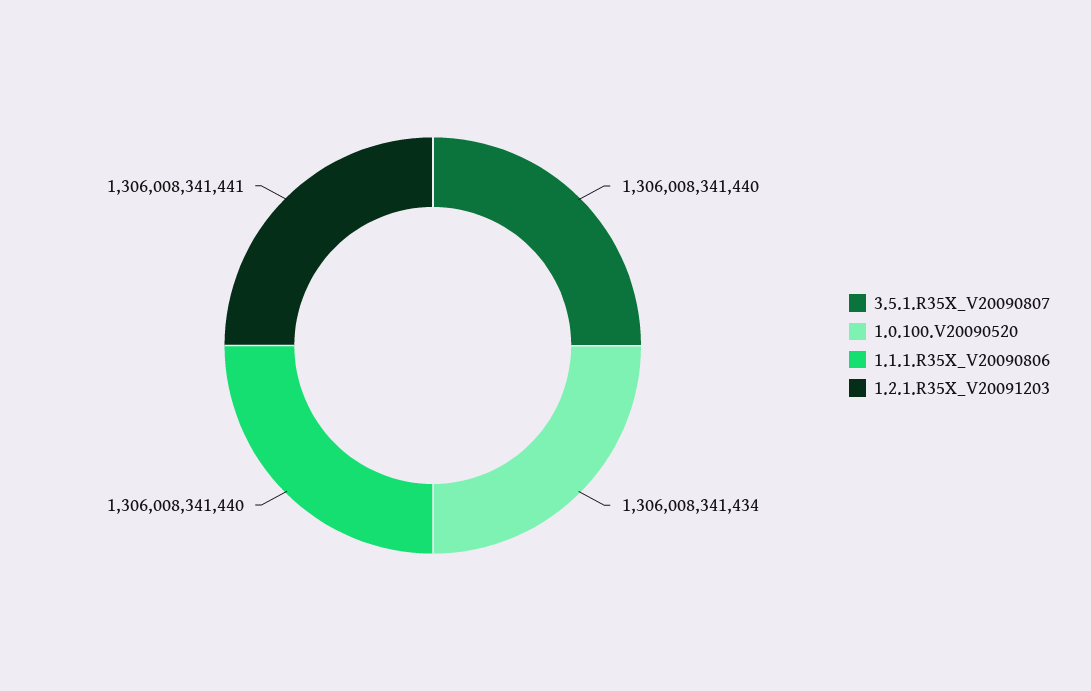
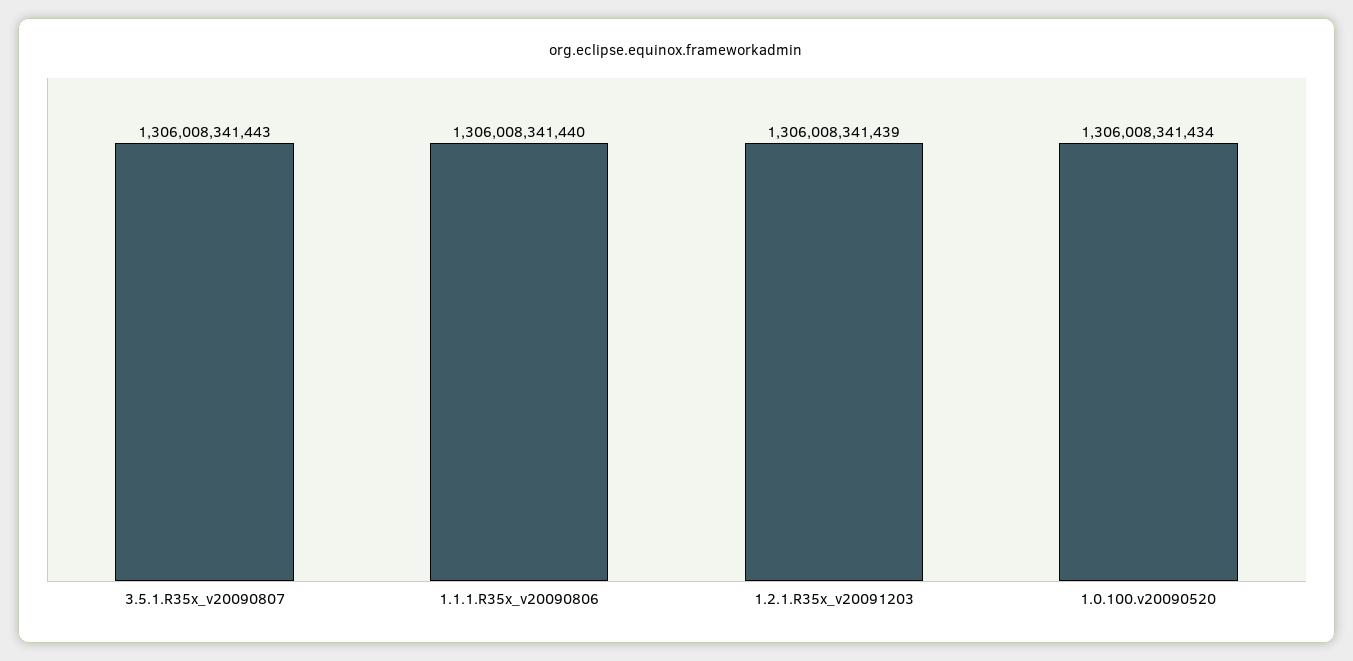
3.5.1.R35X_V20090807: 1306008341440 -> 1306008341443
1.2.1.R35X_V20091203: 1306008341441 -> 1306008341439

